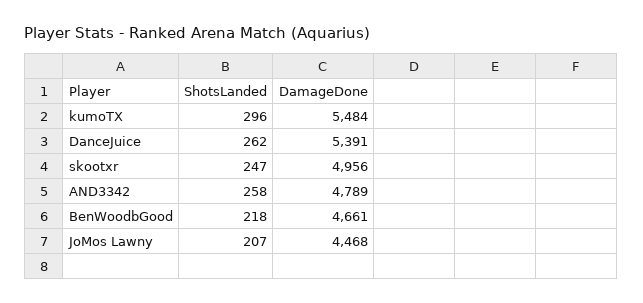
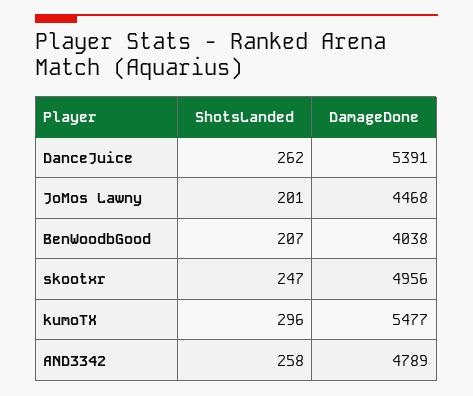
DamageDone, kumoTX: 5484 -> 5477
ShotsLanded, BenWoodbGood: 218 -> 207
DamageDone, BenWoodbGood: 4661 -> 4038
ShotsLanded, JoMos Lawny: 207 -> 201

